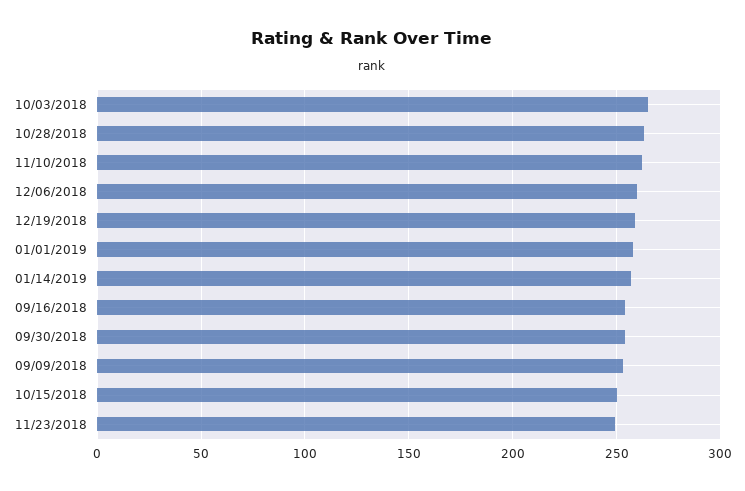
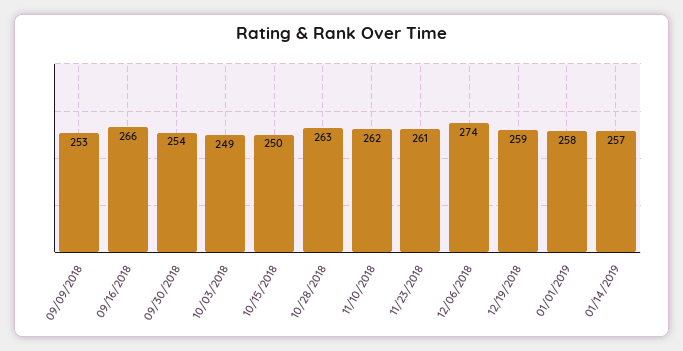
10/03/2018: 265 -> 249
12/06/2018: 260 -> 274
09/16/2018: 255 -> 266
11/23/2018: 250 -> 261

